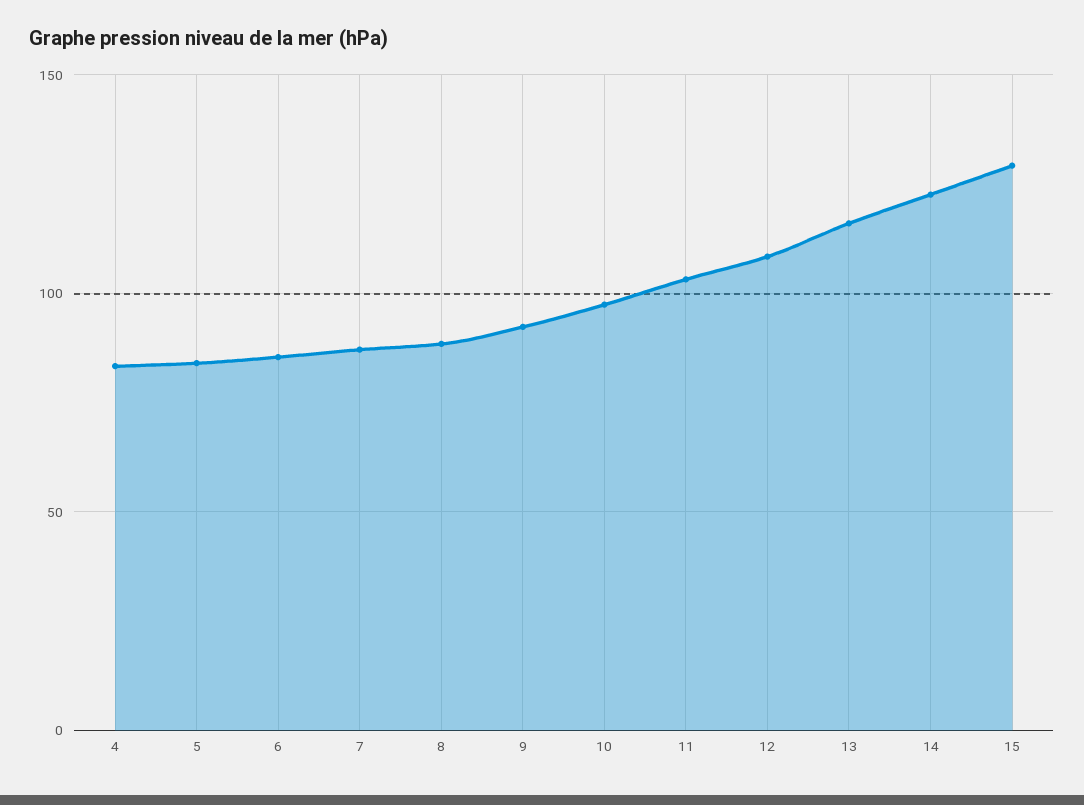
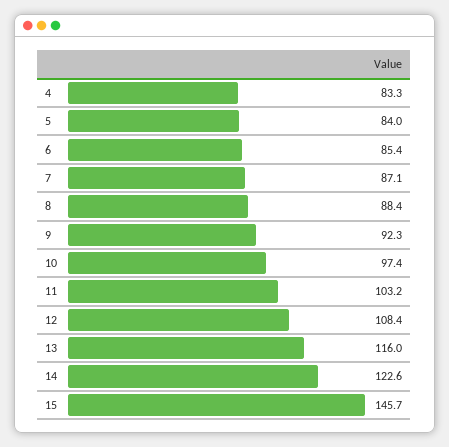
15: 130 -> 145.7

